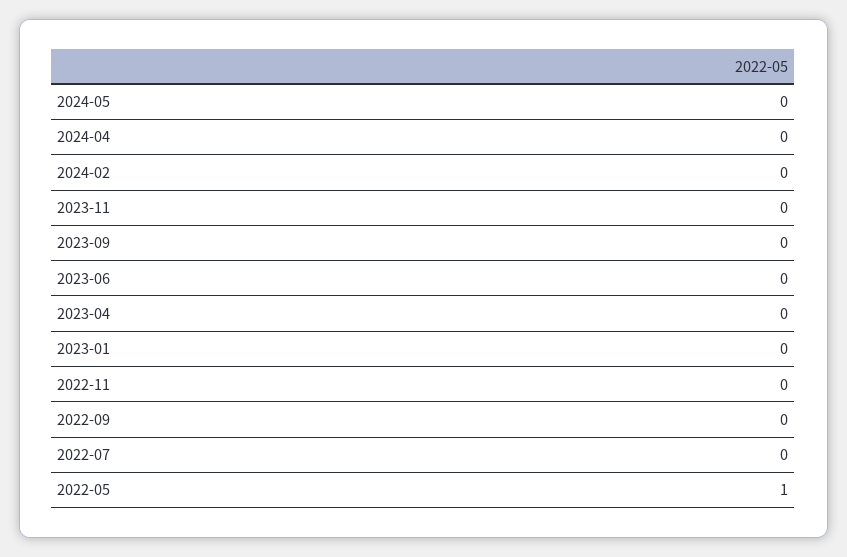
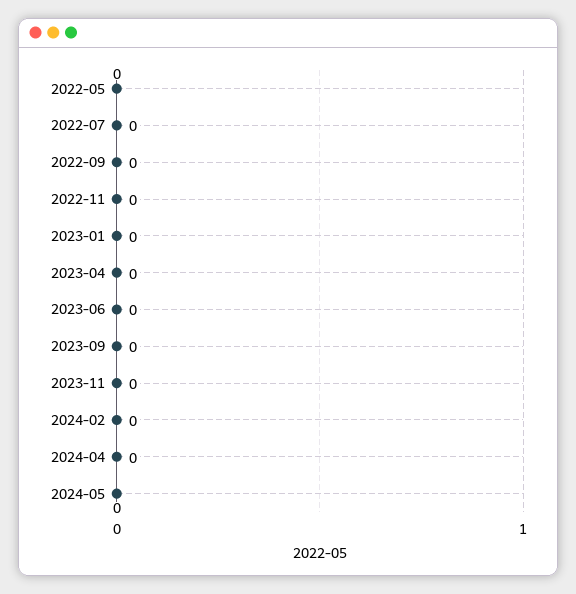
2022-05: 1 -> 0

